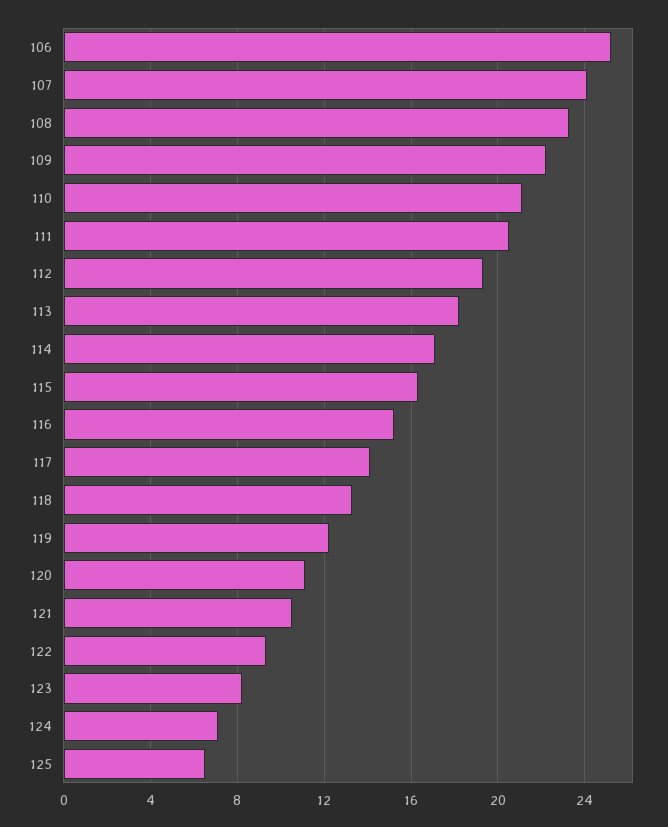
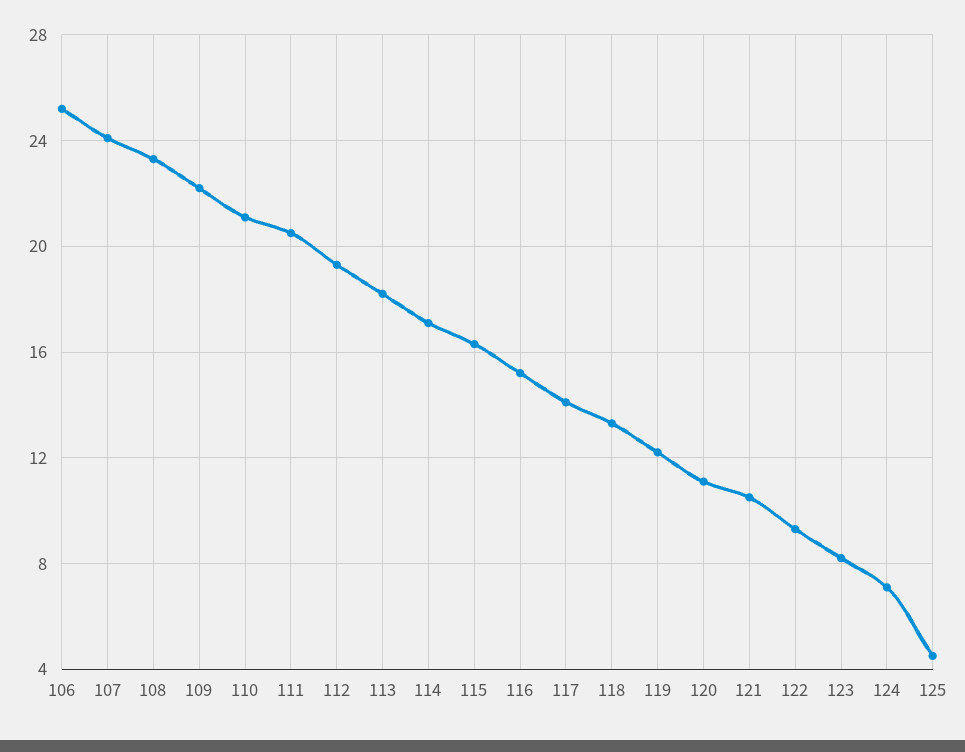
125: 6.5 -> 4.5

